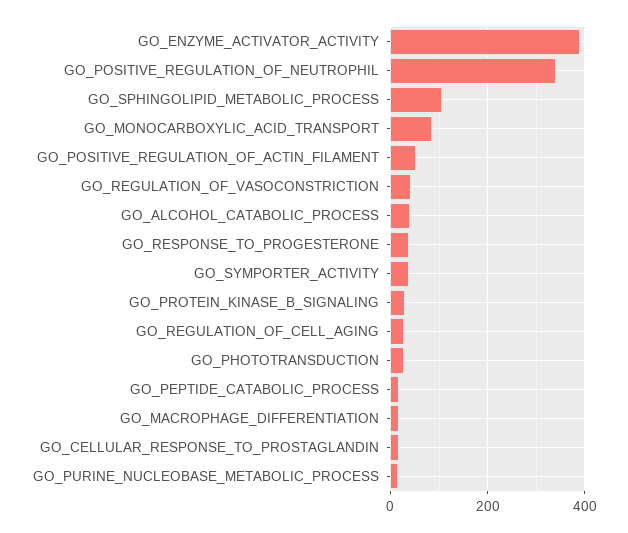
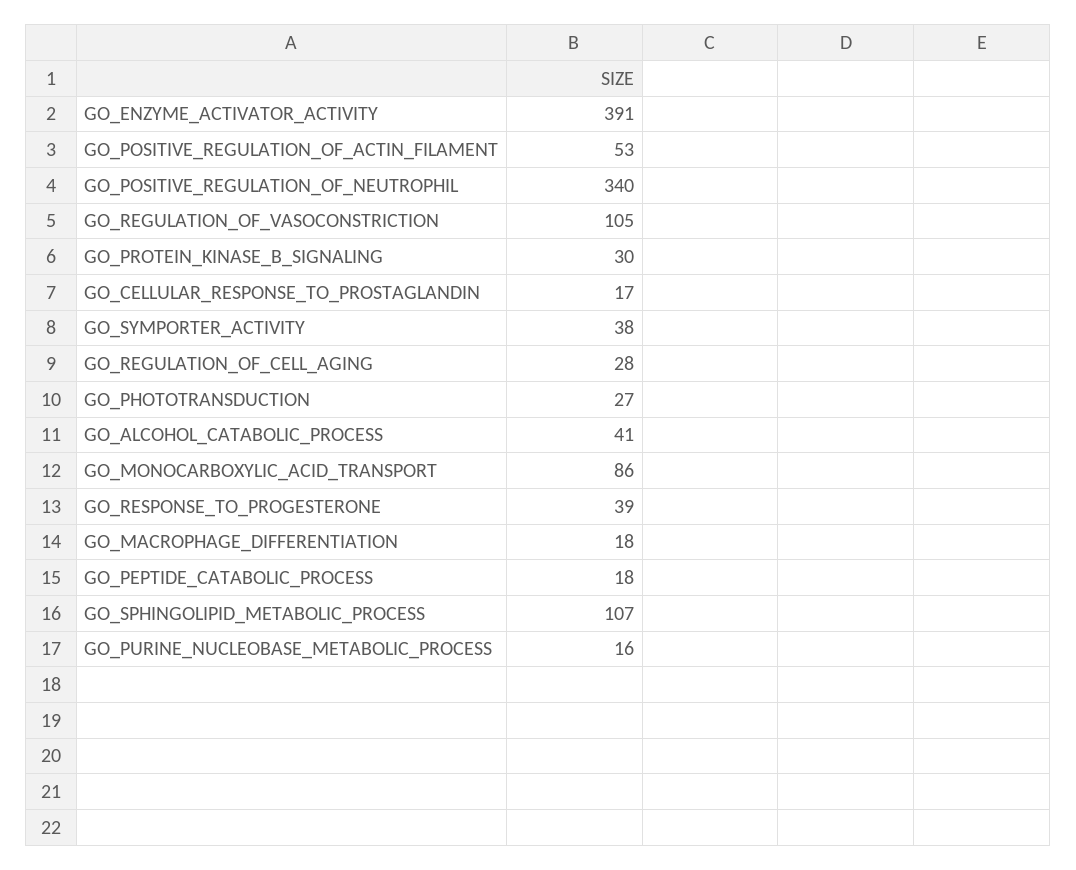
GO_REGULATION_OF_VASOCONSTRICTION: 40 -> 105

